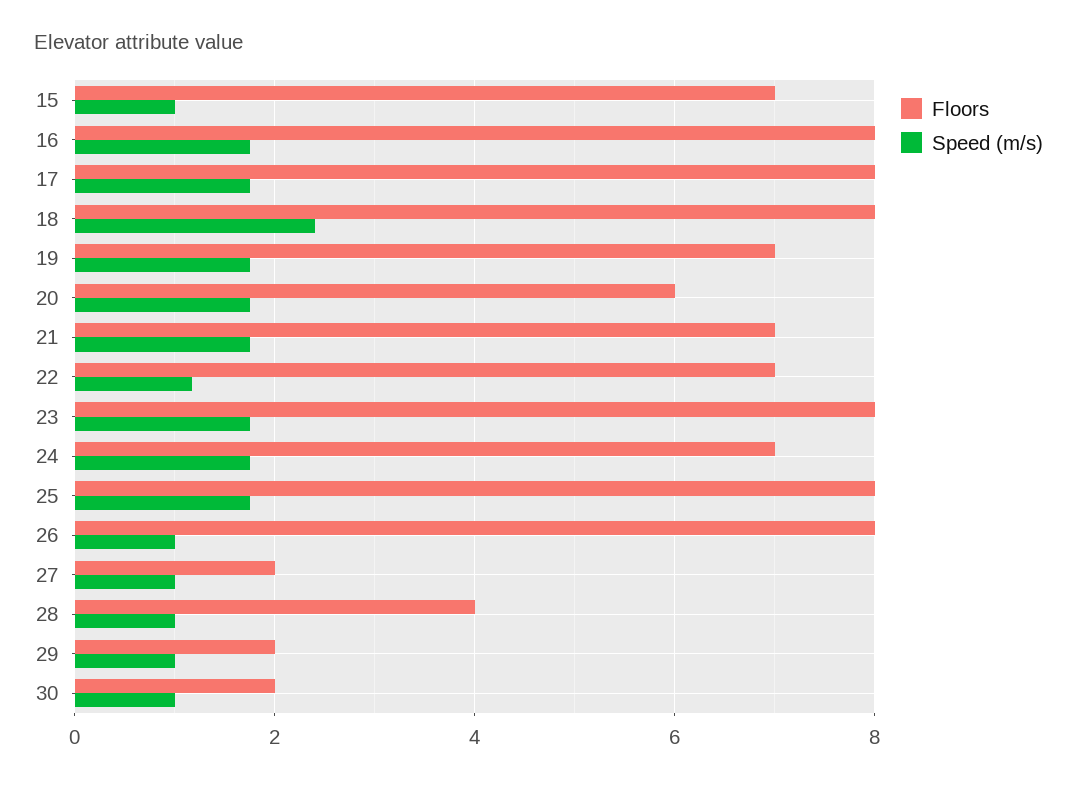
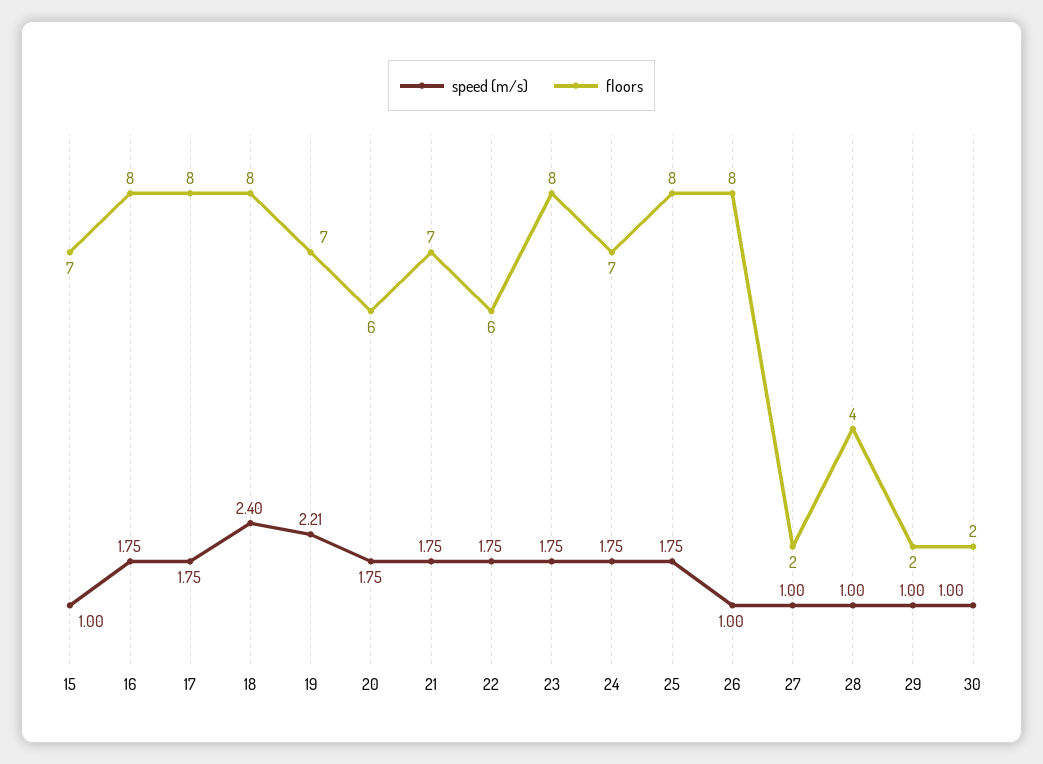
Speed (m/s), 19: 1.8 -> 2.21
Floors, 22: 7 -> 6
Speed (m/s), 22: 1.2 -> 1.75

